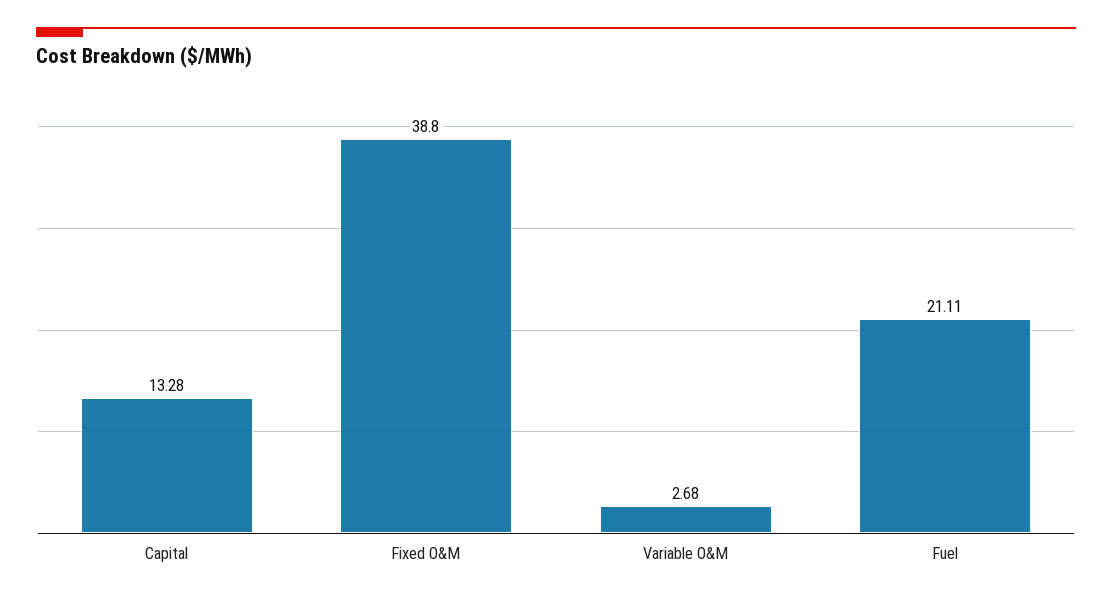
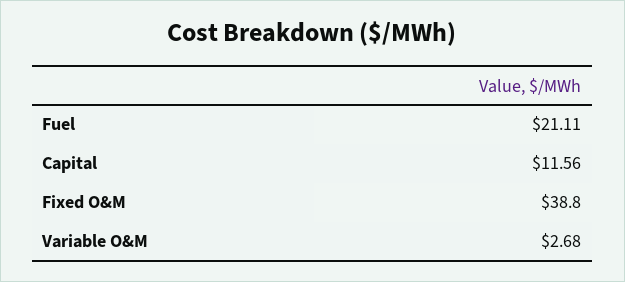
Capital: 13.28 -> 11.56

